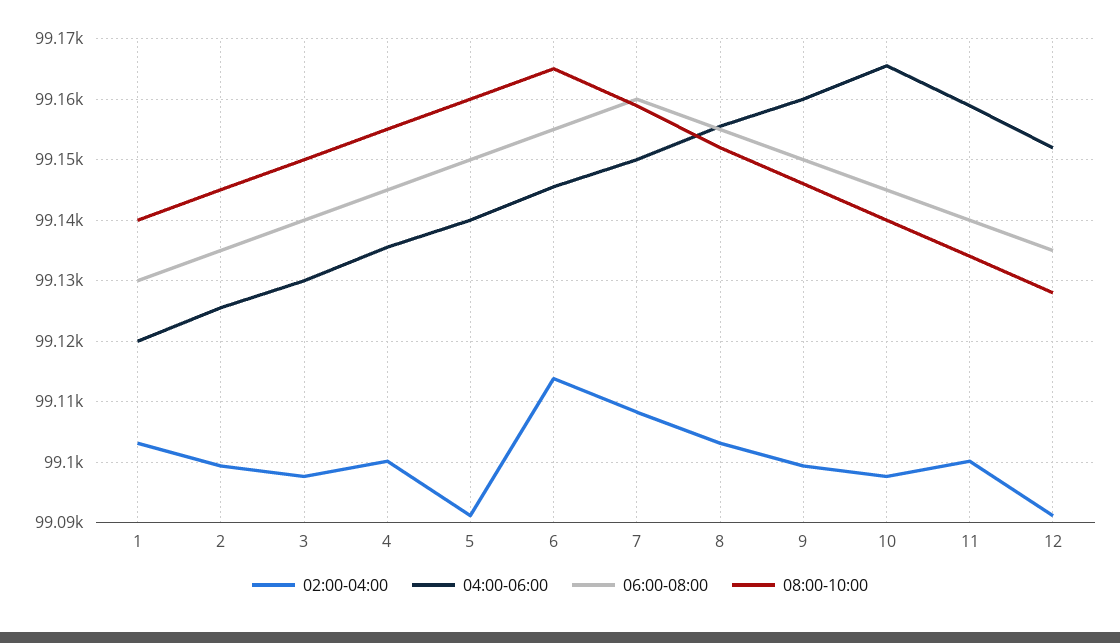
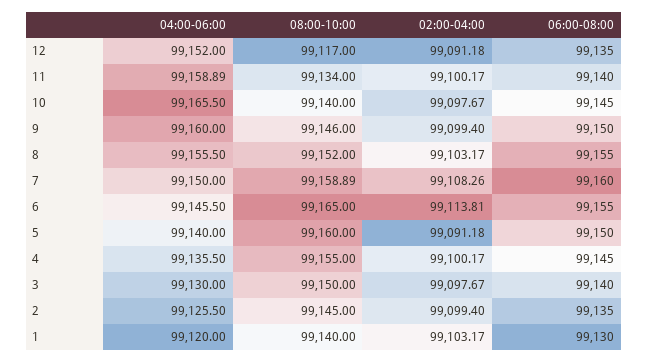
08:00-10:00, 12: 99128 -> 99117

